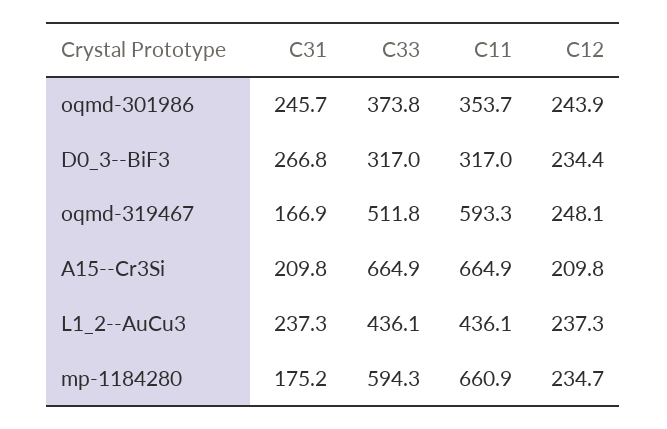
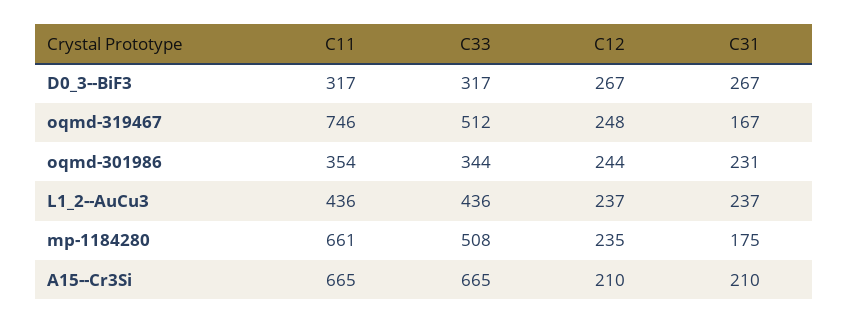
C31, oqmd-301986: 245.7 -> 231
C33, oqmd-301986: 373.8 -> 344
C12, D0_3--BiF3: 234.4 -> 267
C11, oqmd-319467: 593.3 -> 746
C33, mp-1184280: 594.3 -> 508

